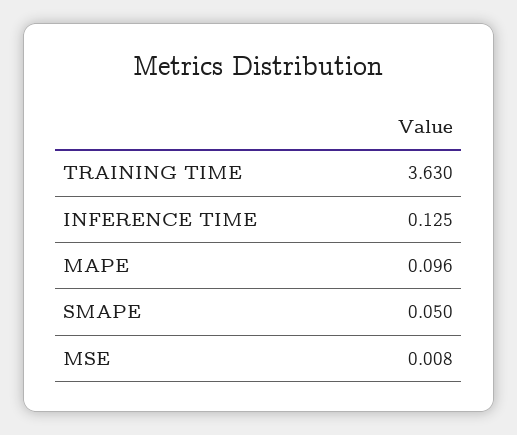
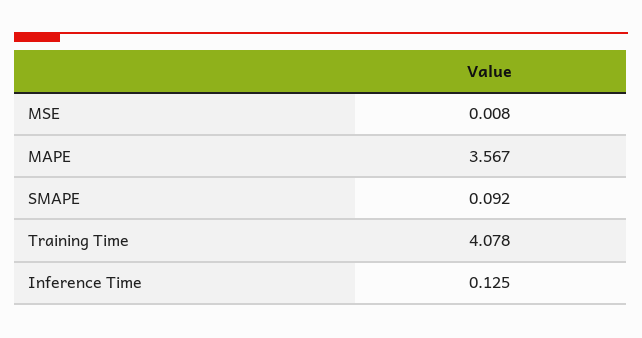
TRAINING TIME: 3.63 -> 4.078
MAPE: 0.096 -> 3.567
SMAPE: 0.05 -> 0.092

